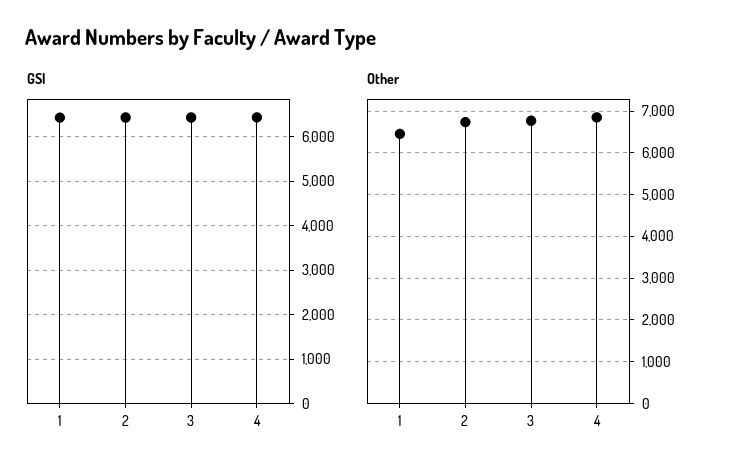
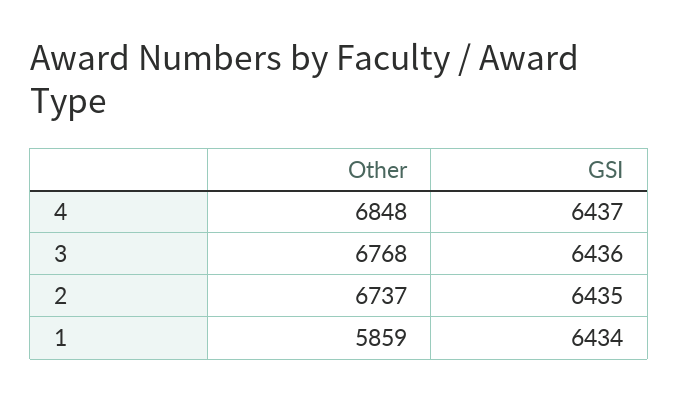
Other, 1: 6400 -> 5859

